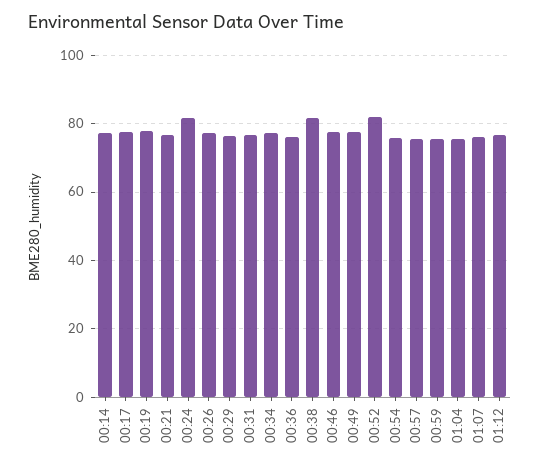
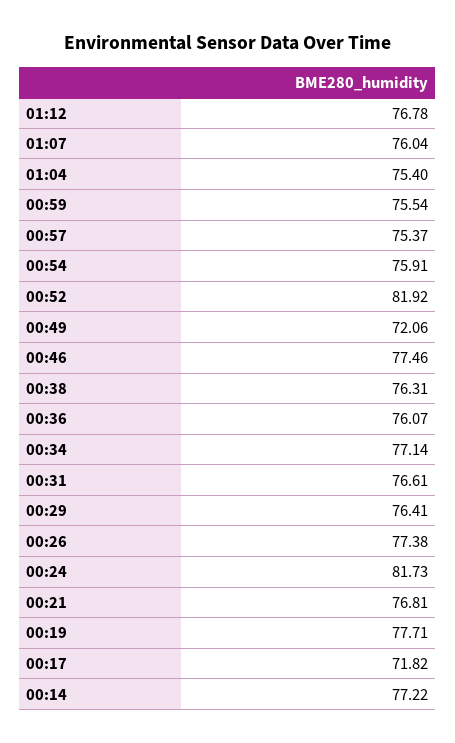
00:17: 78 -> 71.82
00:38: 82 -> 76.31
00:49: 78 -> 72.06

